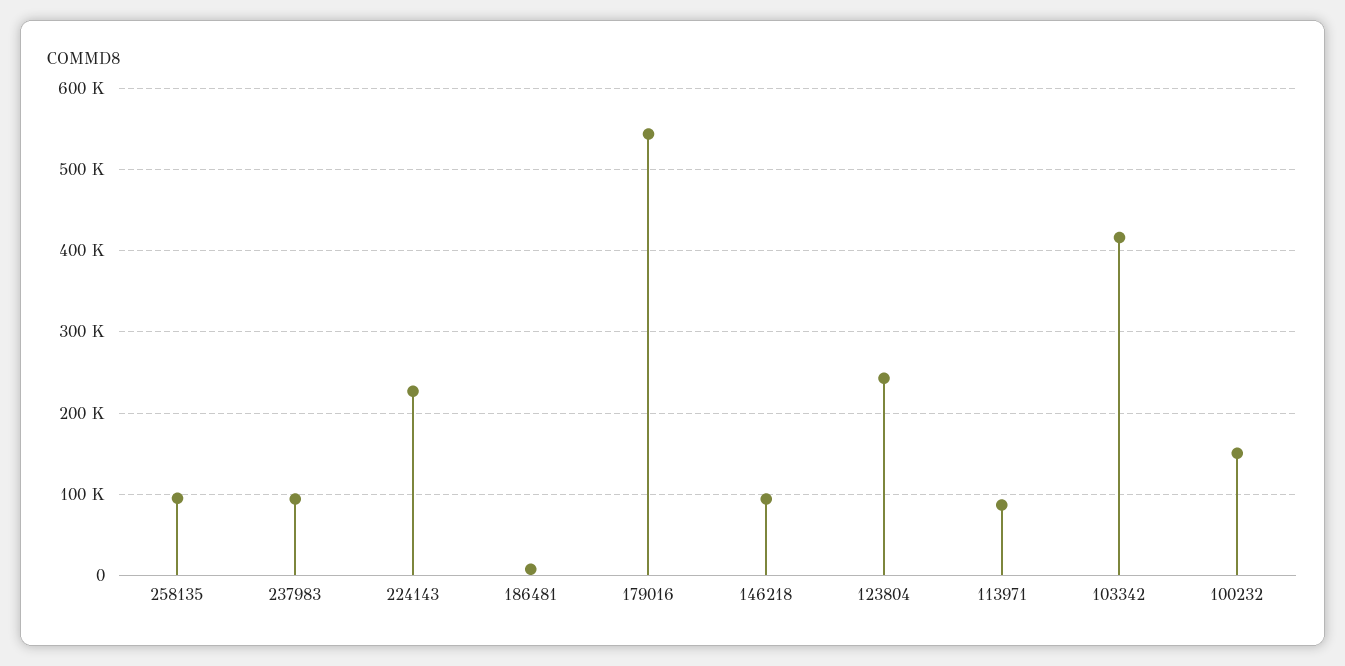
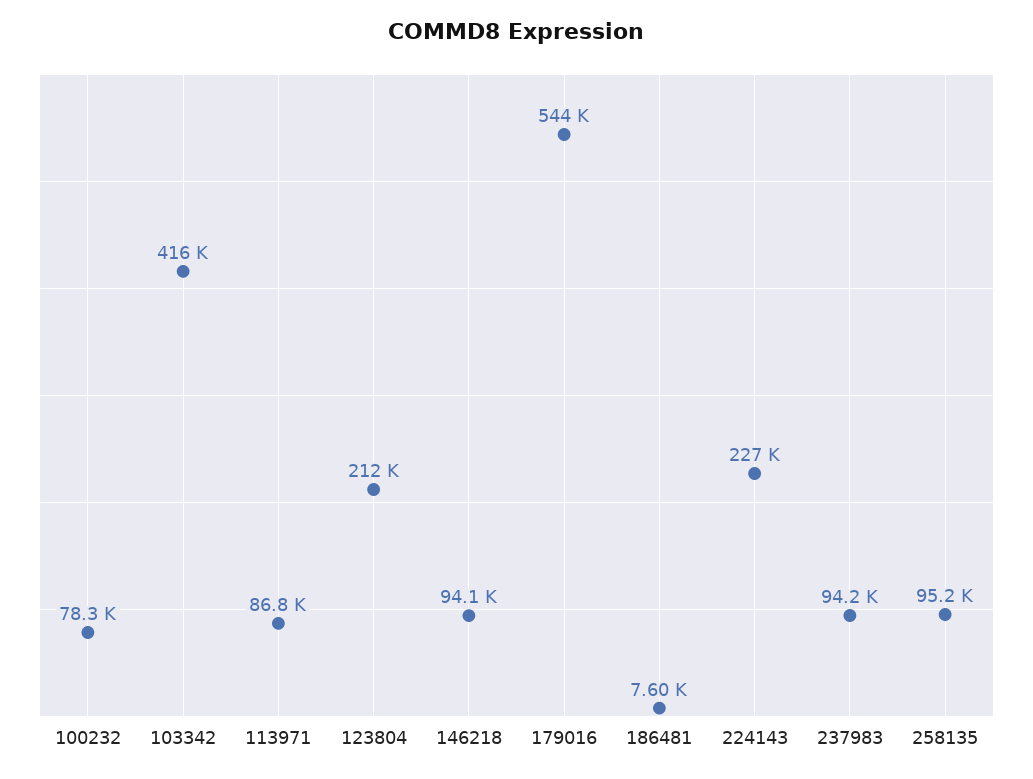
123804: 240000 -> 212000
100232: 150000 -> 78300

